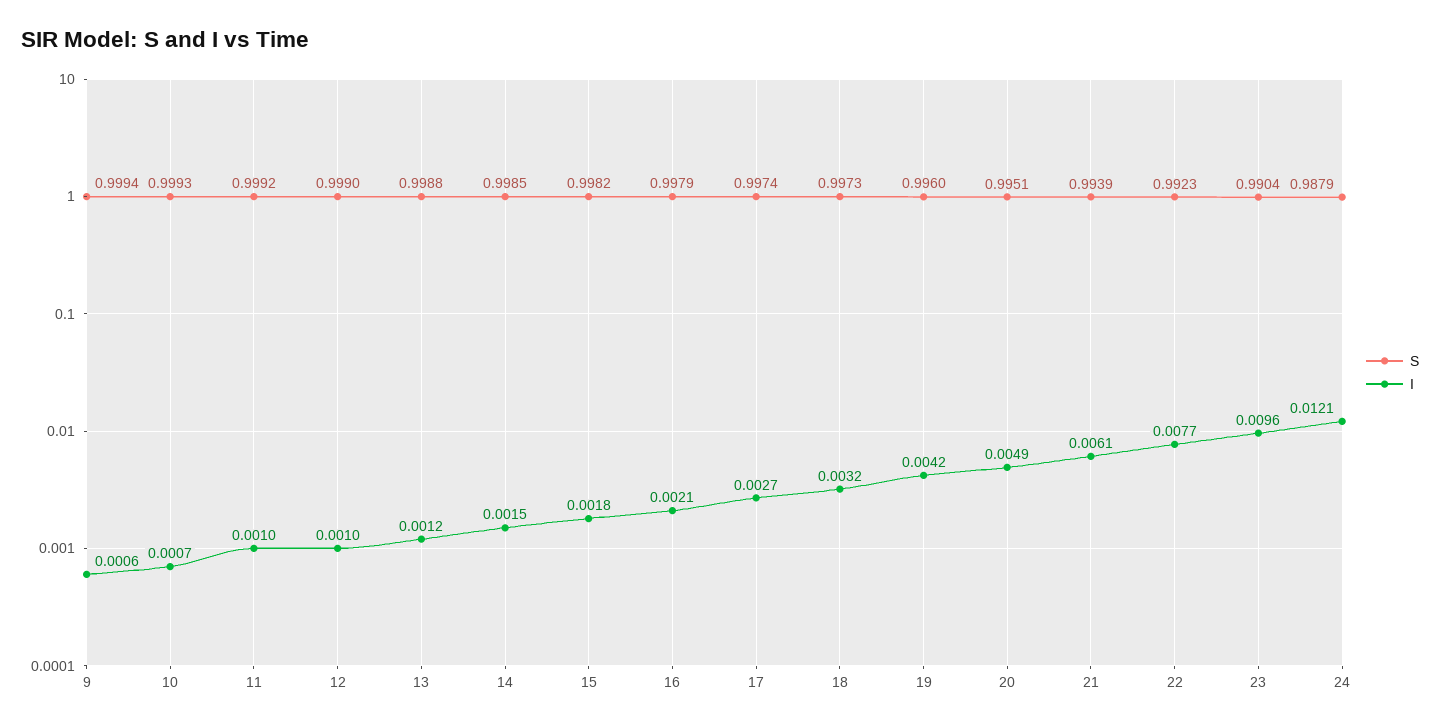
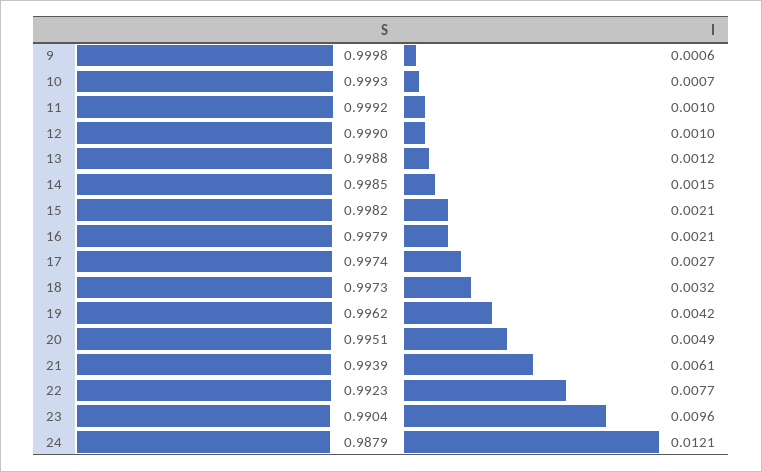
S, 9: 0.9994 -> 0.9998
I, 15: 0.0018 -> 0.0021
S, 19: 0.996 -> 0.9962

